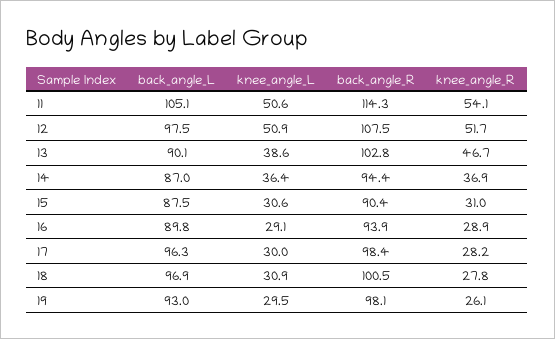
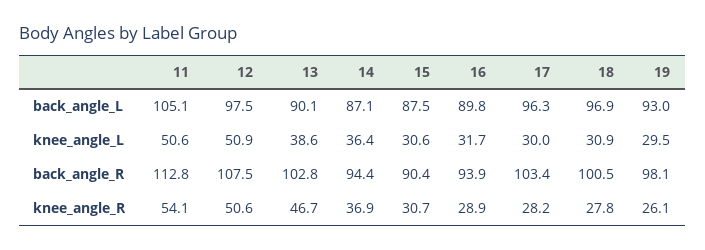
back_angle_R, 11: 114.3 -> 112.8
knee_angle_R, 12: 51.7 -> 50.6
back_angle_L, 14: 87 -> 87.1
knee_angle_R, 15: 31 -> 30.7
knee_angle_L, 16: 29.1 -> 31.7
back_angle_R, 17: 98.4 -> 103.4

